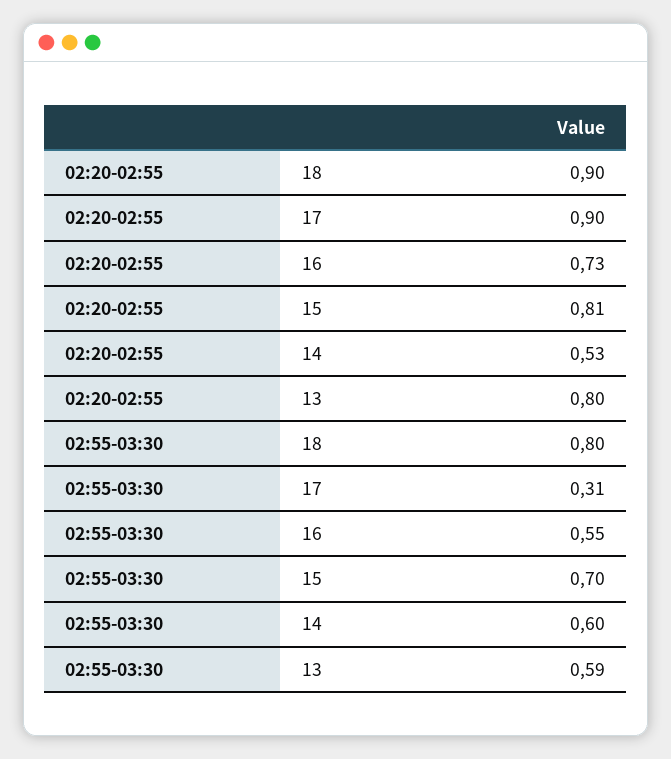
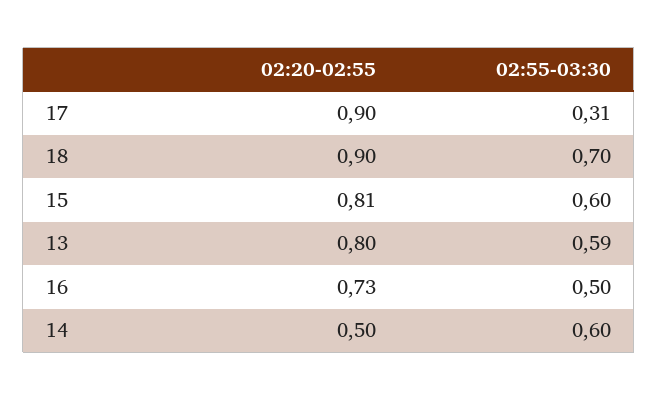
02:20-02:55, 14: 0.53 -> 0.5
02:55-03:30, 18: 0.8 -> 0.7
02:55-03:30, 16: 0.55 -> 0.5
02:55-03:30, 15: 0.7 -> 0.6

